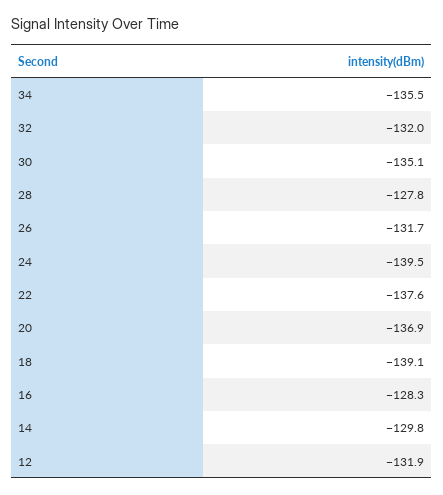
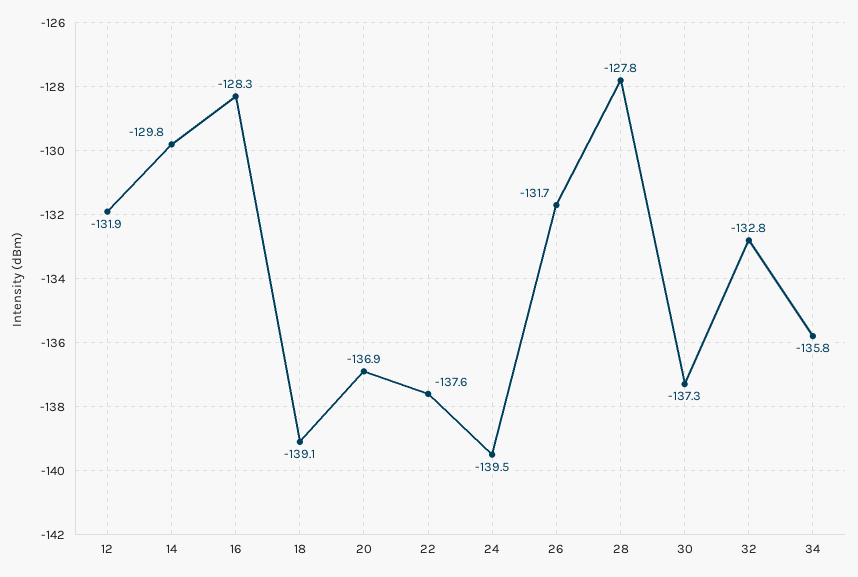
34: -135.5 -> -135.8
32: -132 -> -132.8
30: -135.1 -> -137.3

